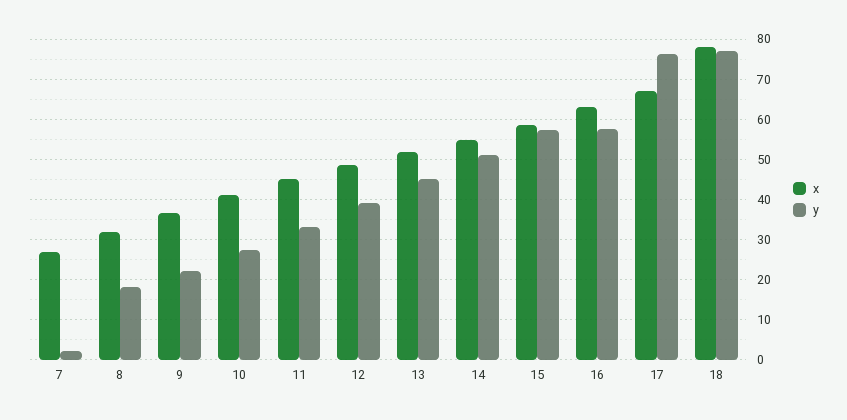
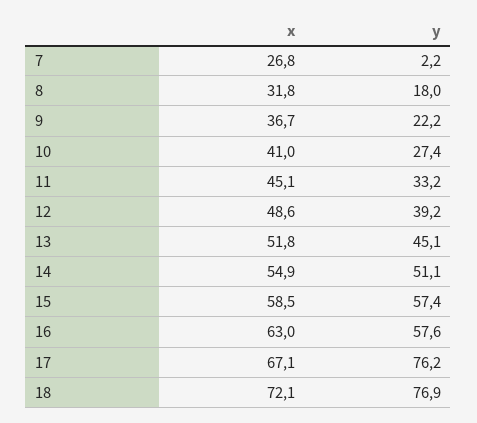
x, 18: 78 -> 72.1

